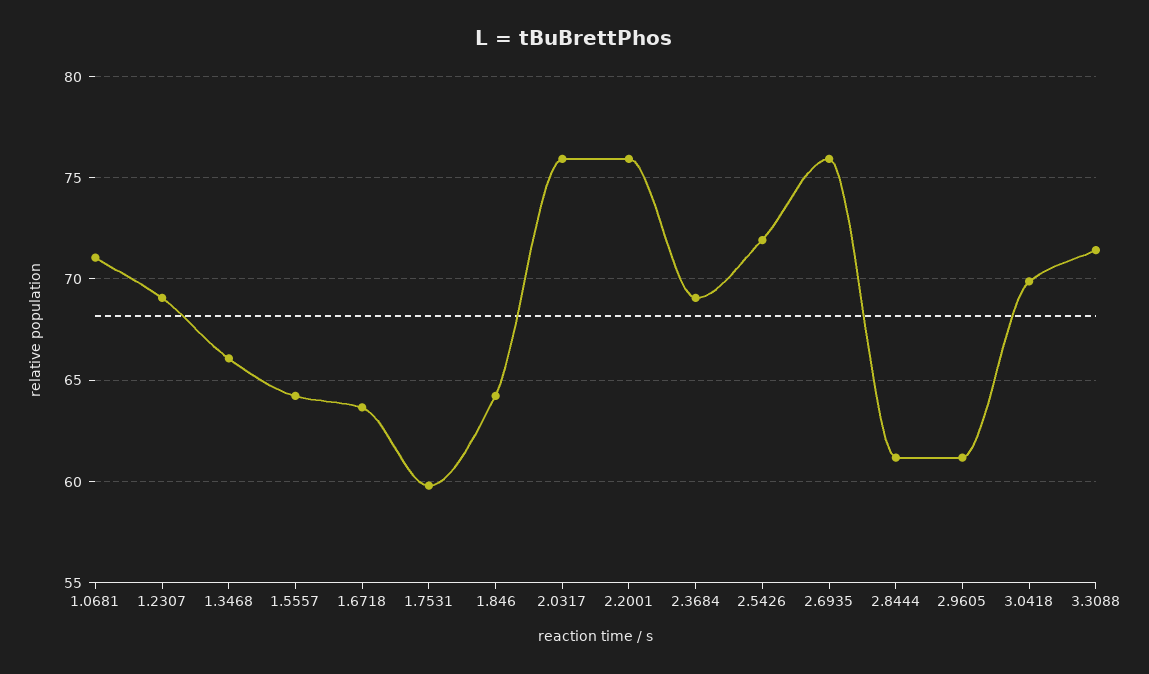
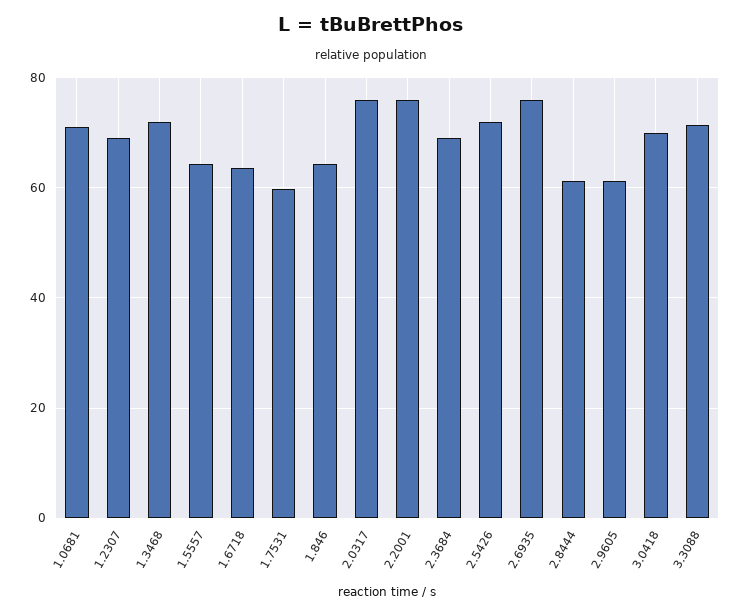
1.3468: 66 -> 72

